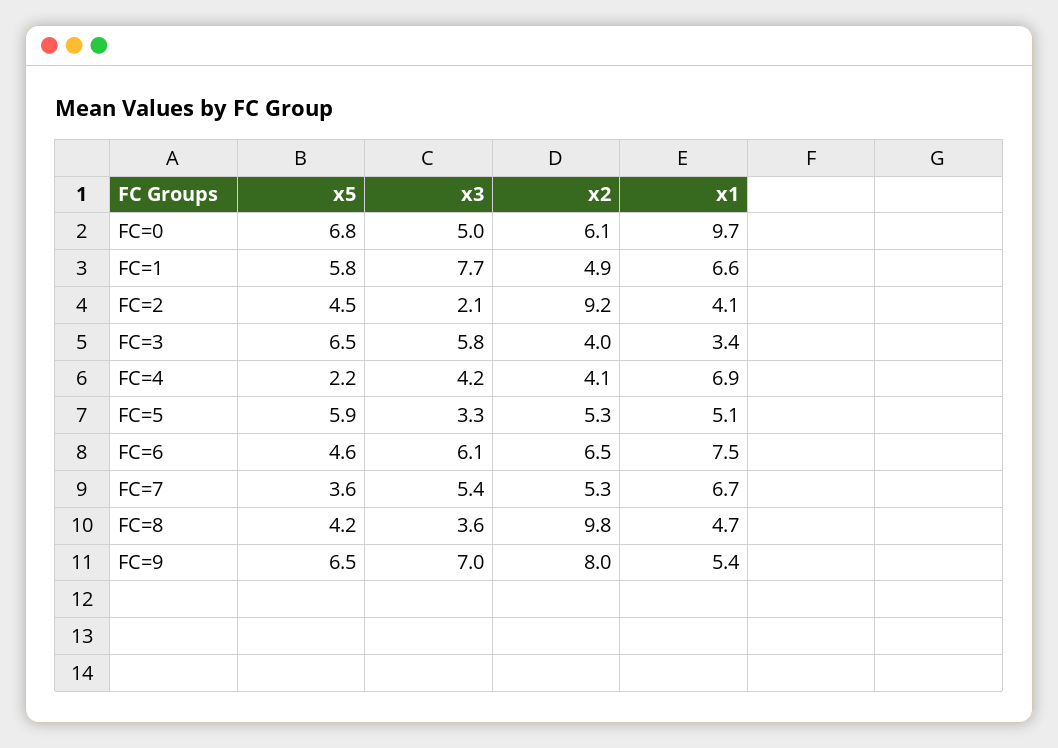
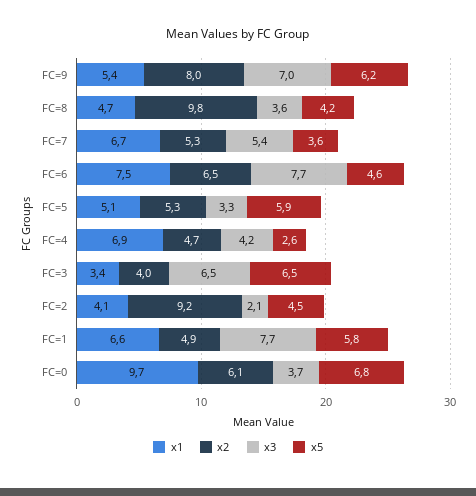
x3, FC=0: 5 -> 3.7
x3, FC=3: 5.8 -> 6.5
x5, FC=4: 2.2 -> 2.6
x2, FC=4: 4.1 -> 4.7
x3, FC=6: 6.1 -> 7.7
x5, FC=9: 6.5 -> 6.2

